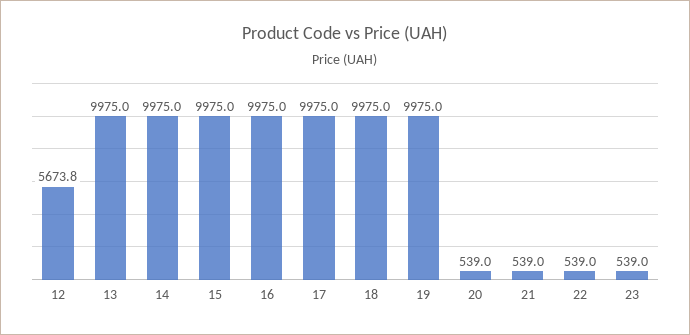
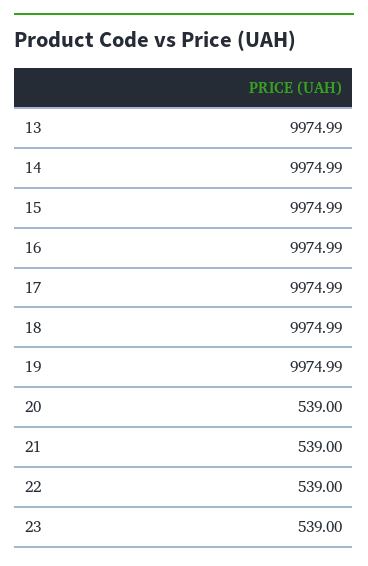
12: 5673.8 -> none

